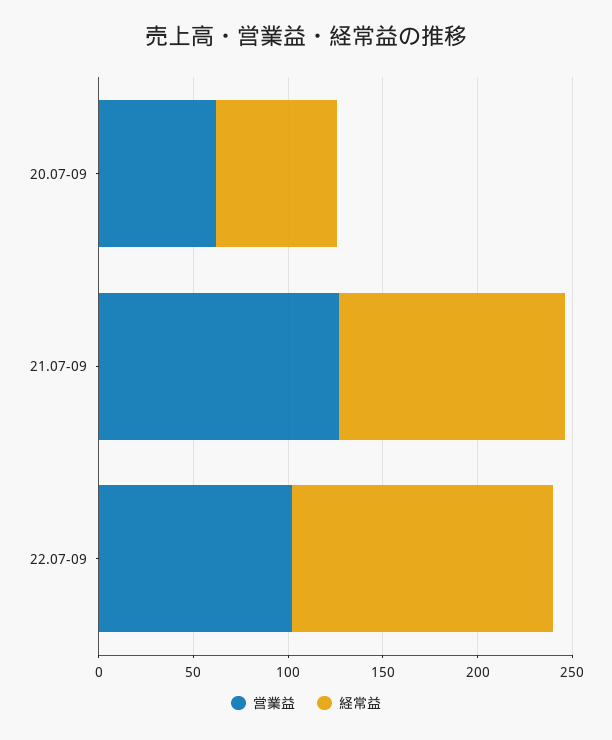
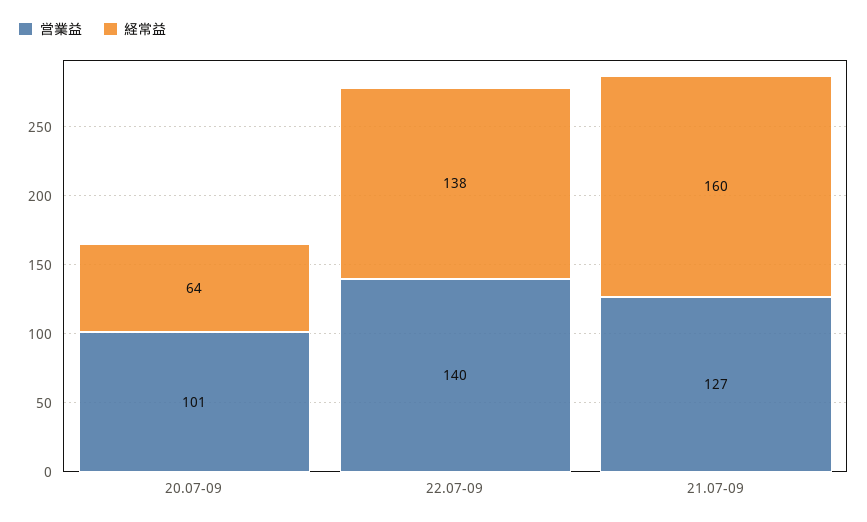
営業益, 20.07-09: 60 -> 101
経常益, 21.07-09: 120 -> 160
営業益, 22.07-09: 100 -> 140

